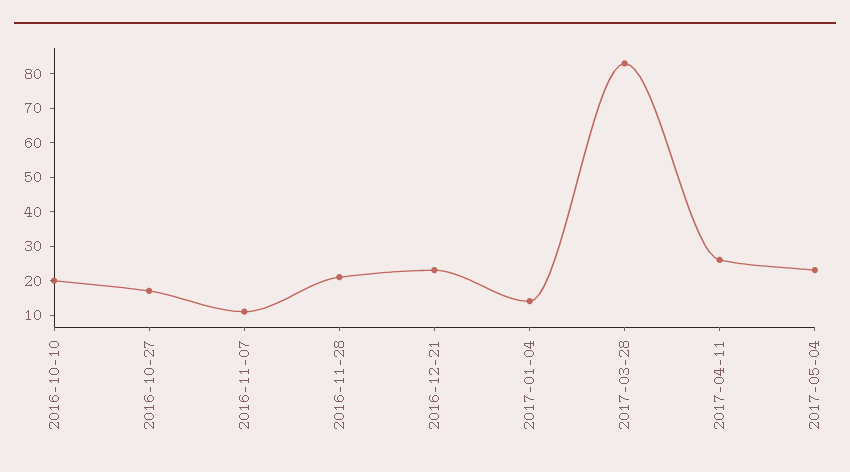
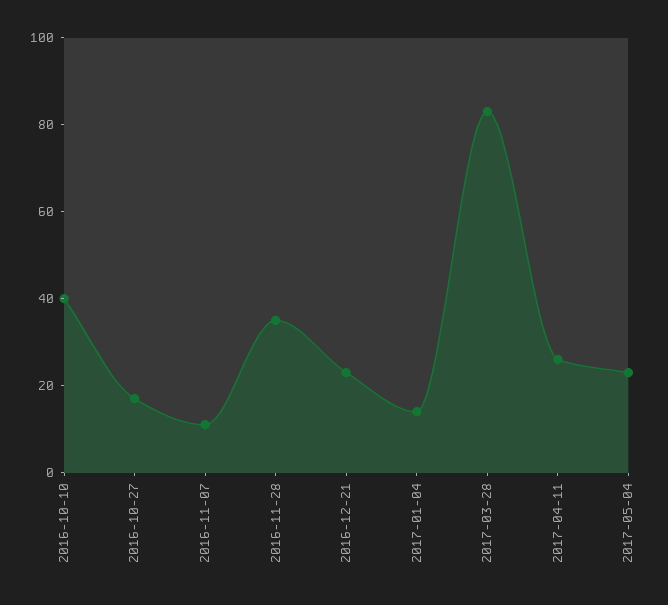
2016-10-10: 20 -> 40
2016-11-28: 20 -> 35

